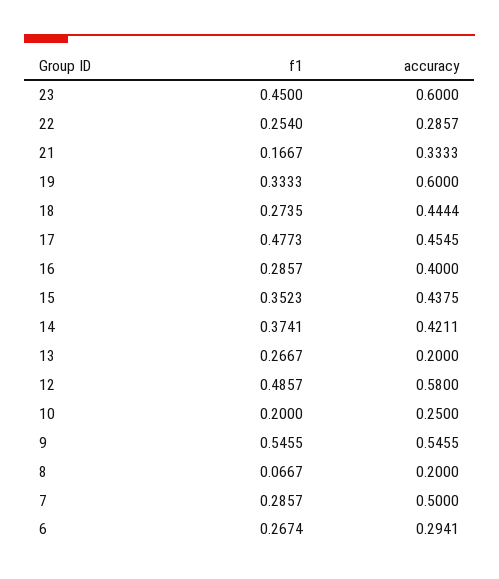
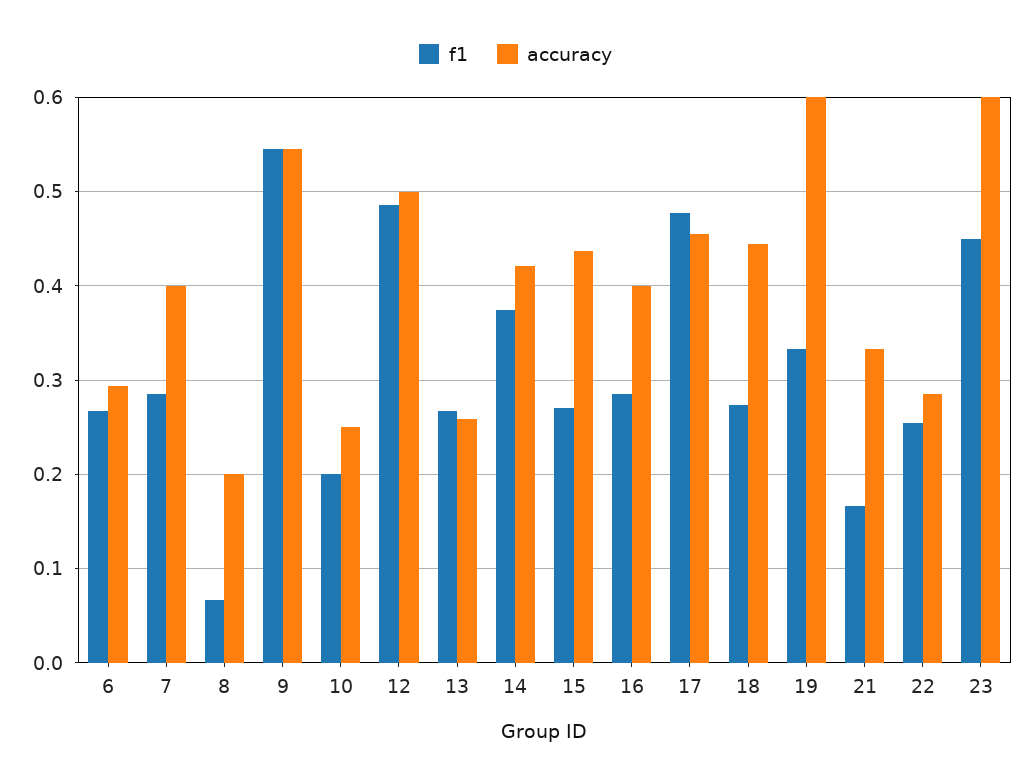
f1, 15: 0.3523 -> 0.27
accuracy, 13: 0.2 -> 0.26
accuracy, 12: 0.58 -> 0.5
accuracy, 7: 0.5 -> 0.4

